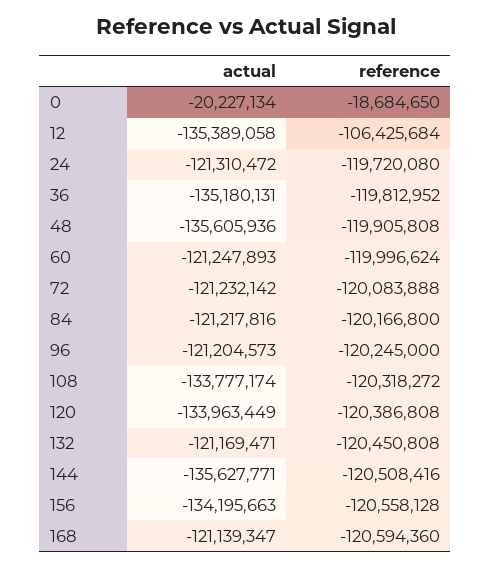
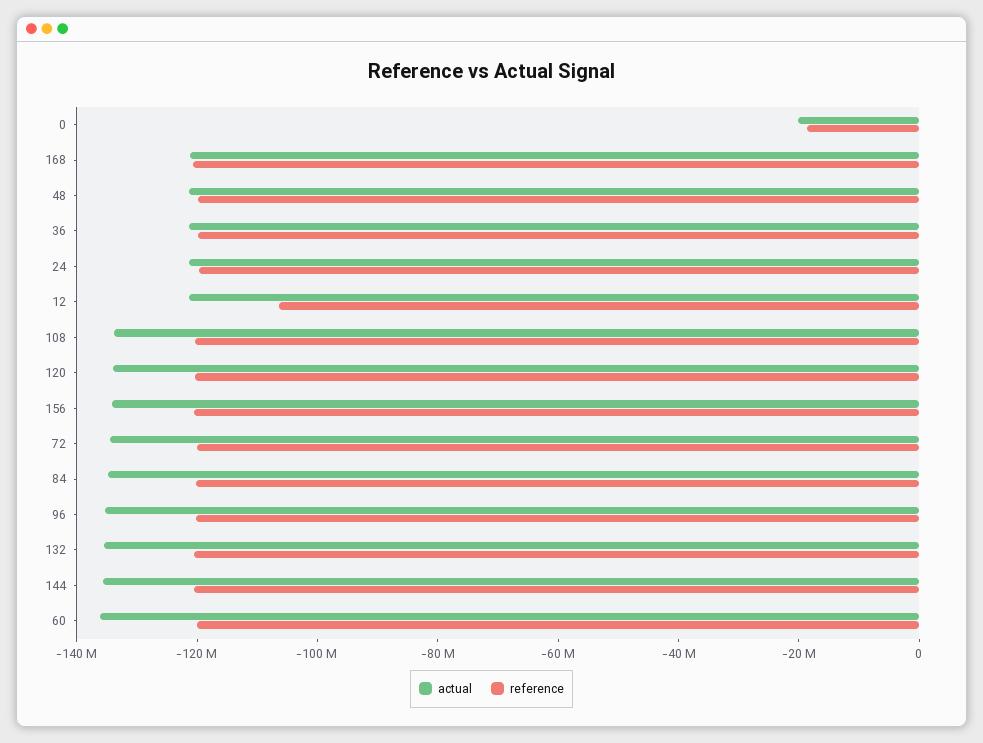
actual, 12: -135389058 -> -120000000
actual, 36: -135180131 -> -120000000
actual, 48: -135605936 -> -120000000
actual, 60: -121247893 -> -135000000
actual, 72: -121232142 -> -135000000
actual, 84: -121217816 -> -135000000
actual, 96: -121204573 -> -135000000
actual, 132: -121169471 -> -135000000

